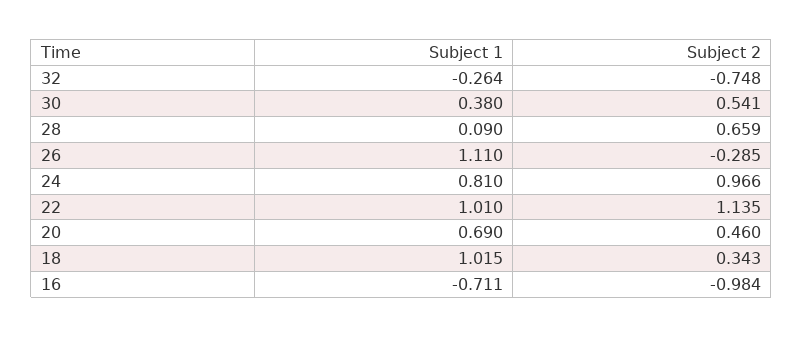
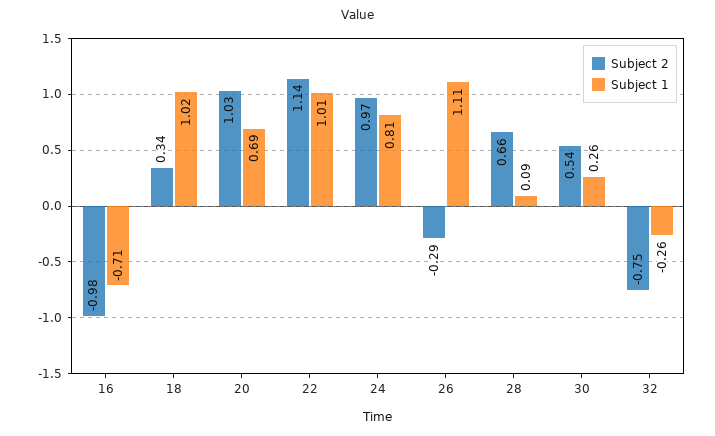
Subject 1, 30: 0.38 -> 0.26
Subject 2, 20: 0.46 -> 1.03

